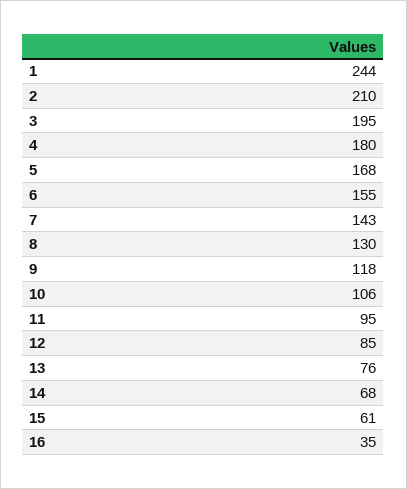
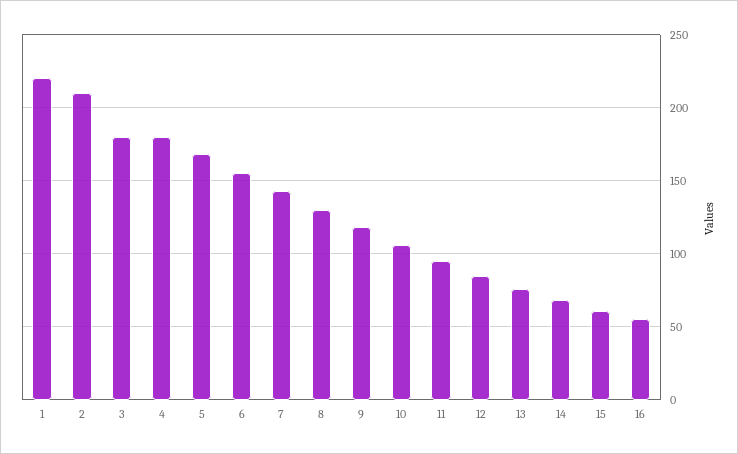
1: 244 -> 220
3: 195 -> 180
16: 35 -> 55

